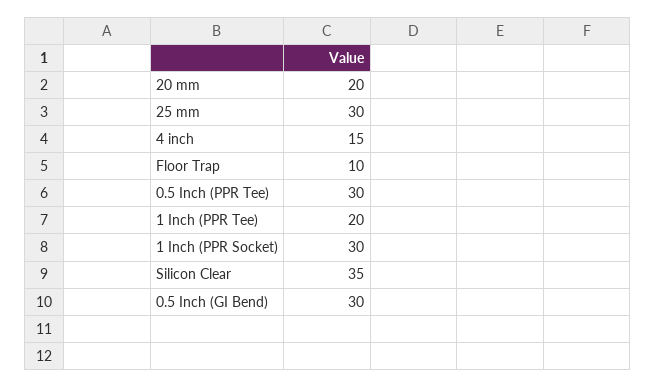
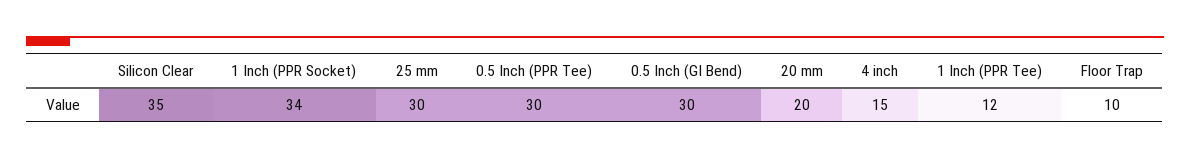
1 Inch (PPR Tee): 20 -> 12
1 Inch (PPR Socket): 30 -> 34

